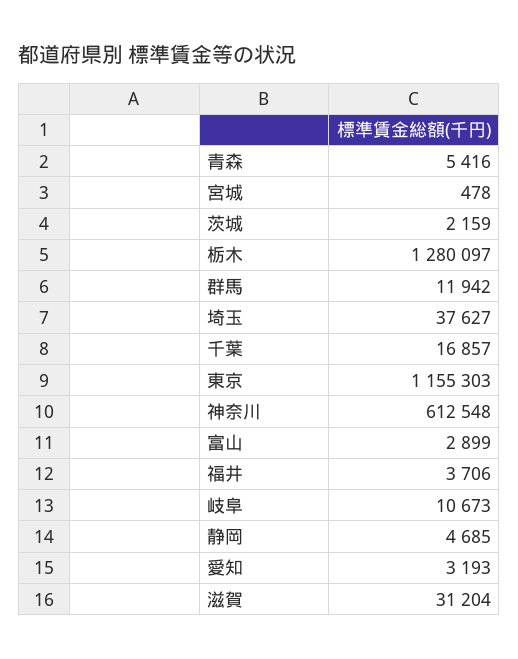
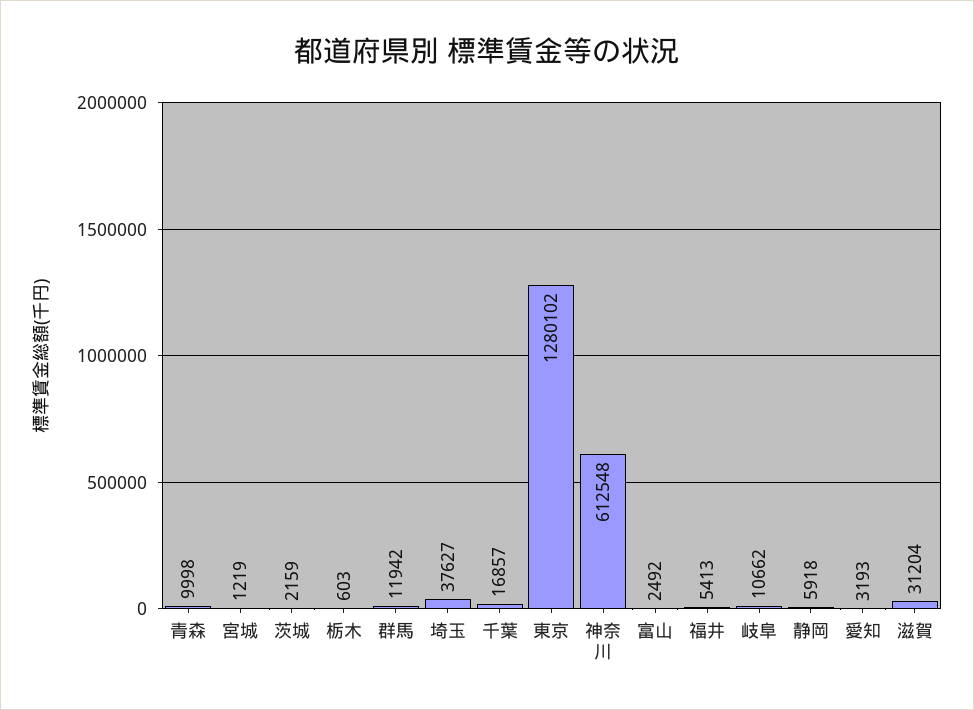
青森: 5416 -> 9998
宮城: 478 -> 1219
栃木: 1280097 -> 603
東京: 1155303 -> 1280102
富山: 2899 -> 2492
福井: 3706 -> 5413
岐阜: 10673 -> 10662
静岡: 4685 -> 5918

